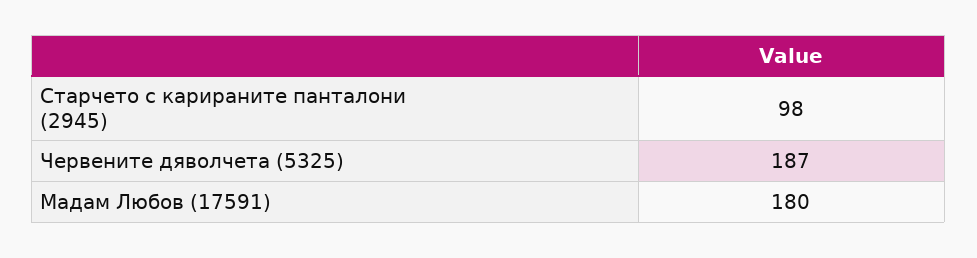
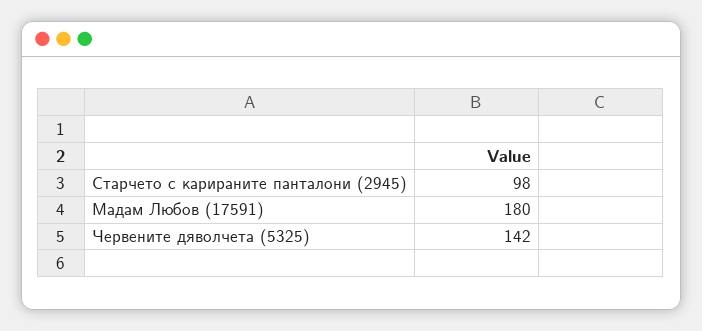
Червените дяволчета (5325): 187 -> 142

